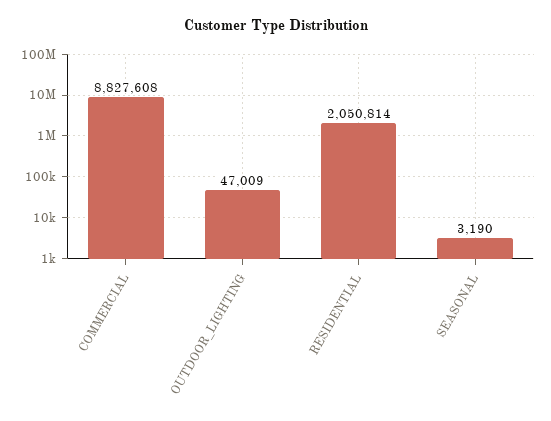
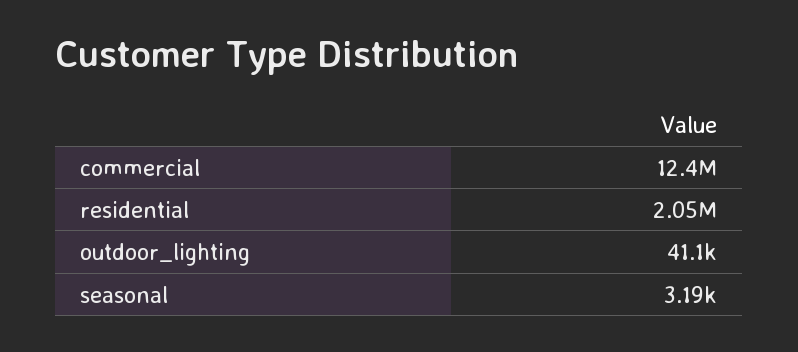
COMMERCIAL: 8827608 -> 12400000
OUTDOOR_LIGHTING: 47009 -> 41100

